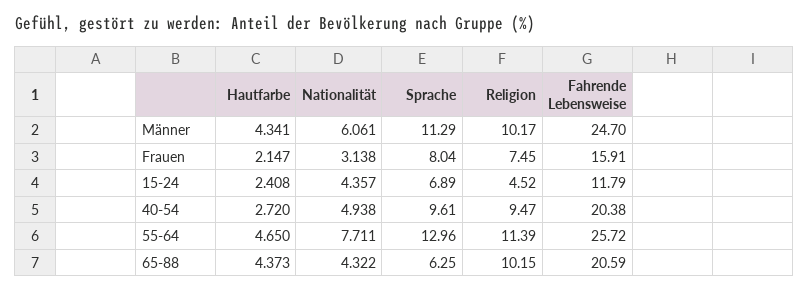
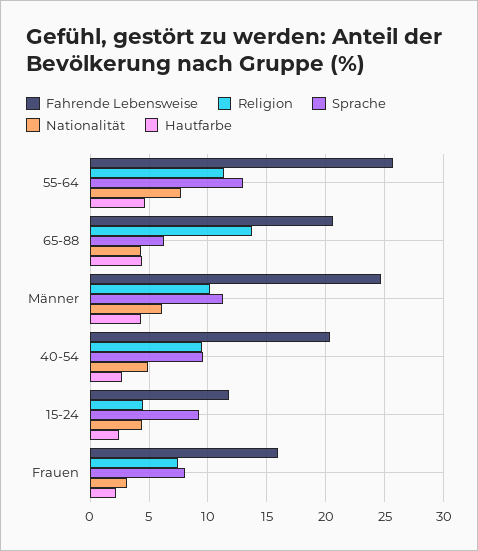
Sprache, 15-24: 6.89 -> 9
Religion, 65-88: 10.15 -> 14

